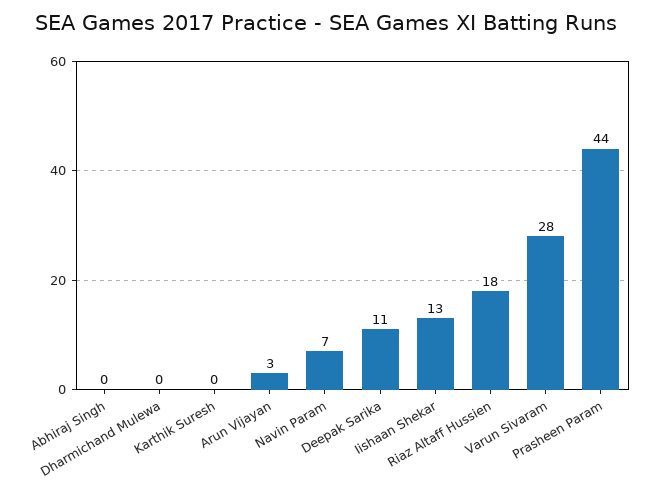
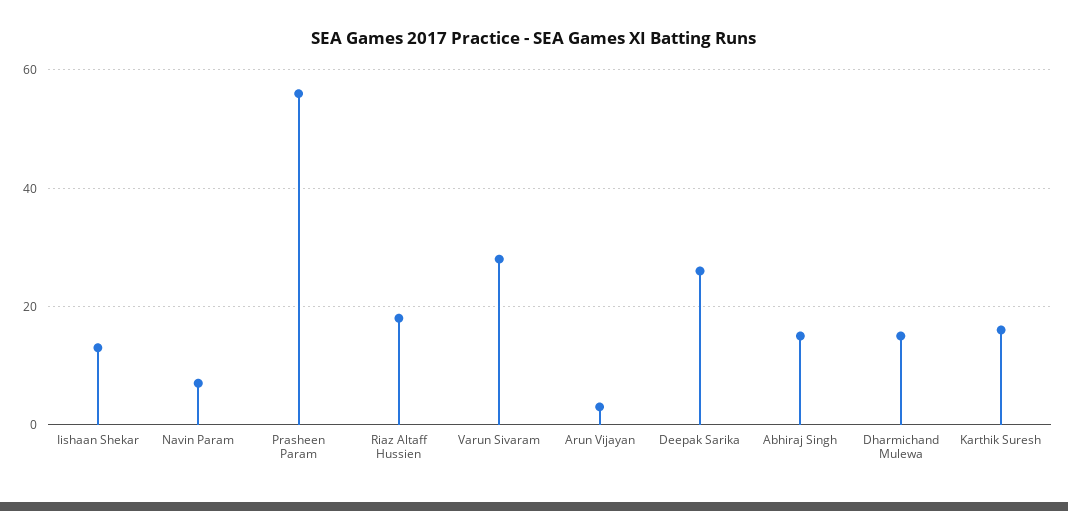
Abhiraj Singh: 0 -> 15
Dharmichand Mulewa: 0 -> 15
Karthik Suresh: 0 -> 15
Deepak Sarika: 11 -> 25
Prasheen Param: 44 -> 55

